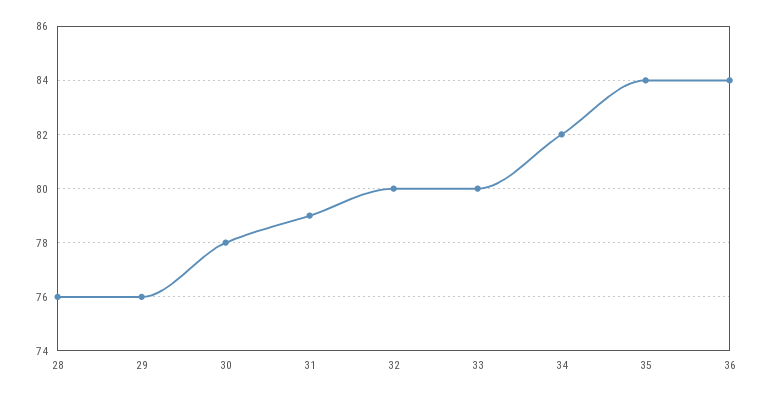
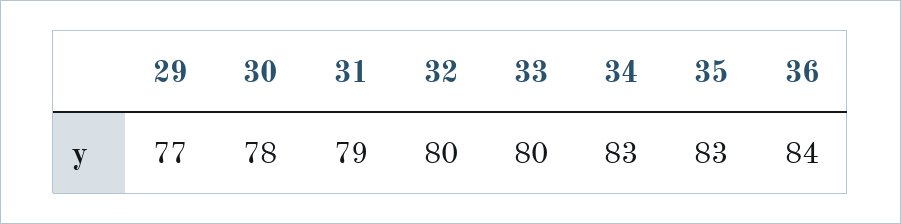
28: 76 -> none
29: 76 -> 77
34: 82 -> 83
35: 84 -> 83

